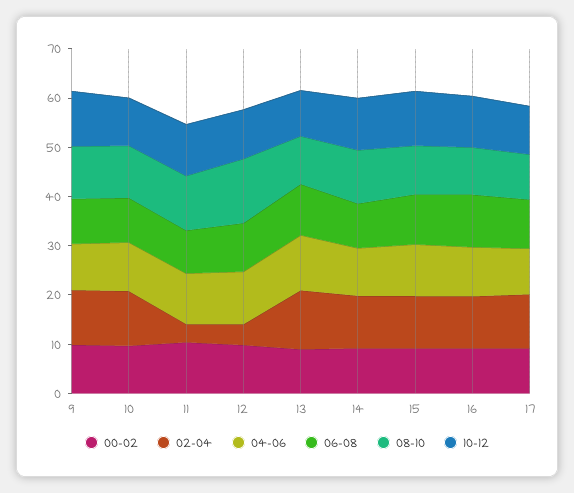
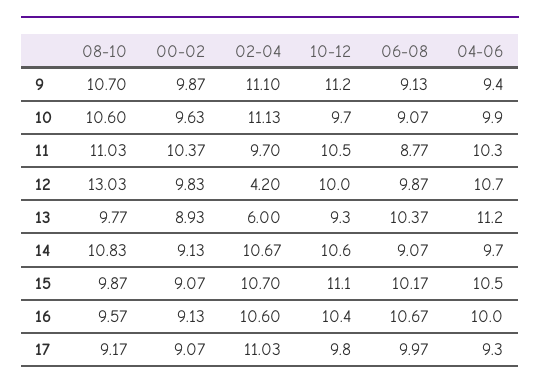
02-04, 11: 4 -> 9.7
02-04, 13: 12 -> 6

